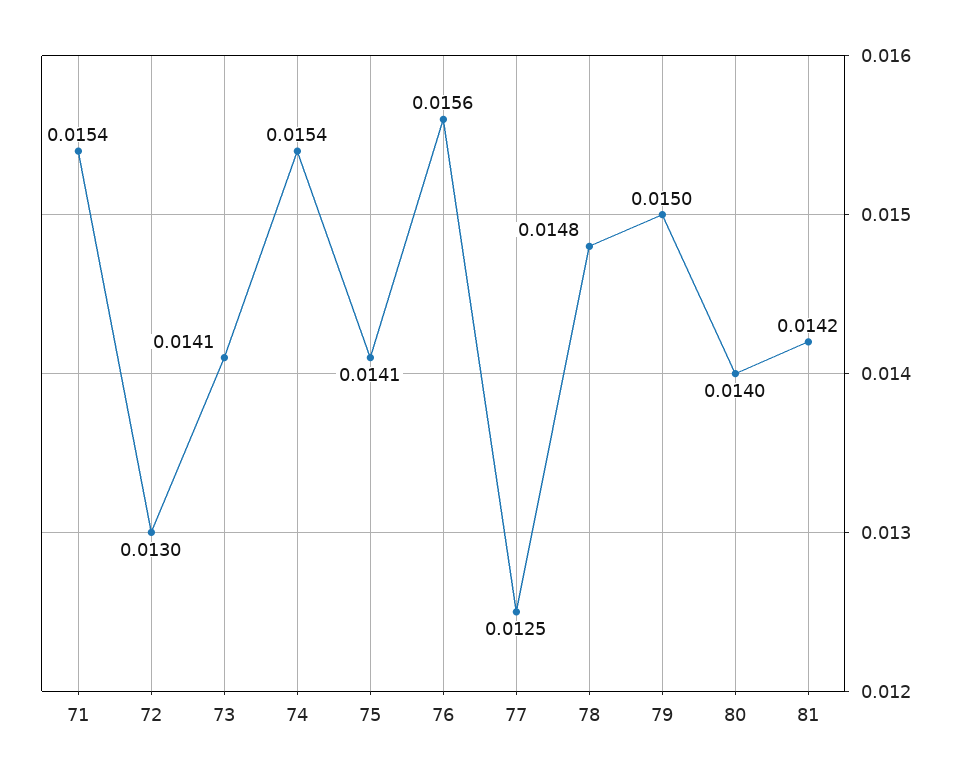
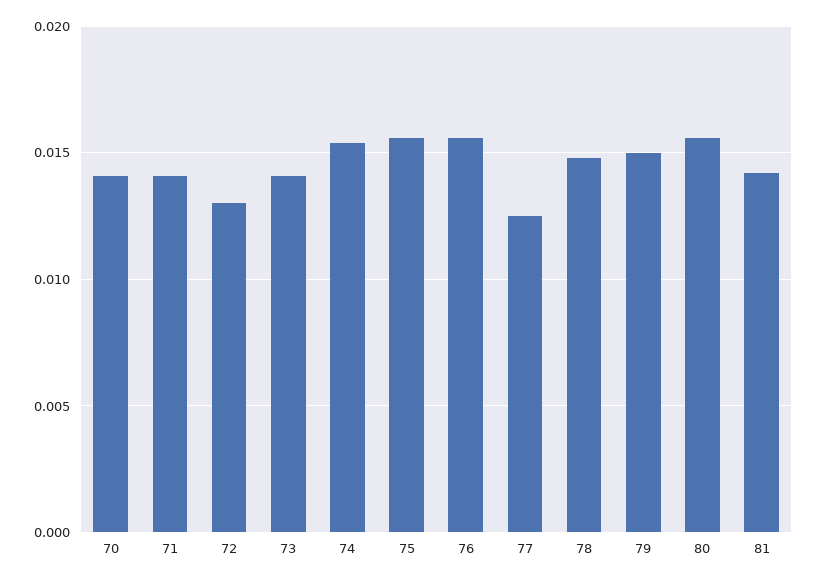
71: 0.0154 -> 0.014
75: 0.0141 -> 0.0155
80: 0.014 -> 0.0155
70: none -> 0.014

